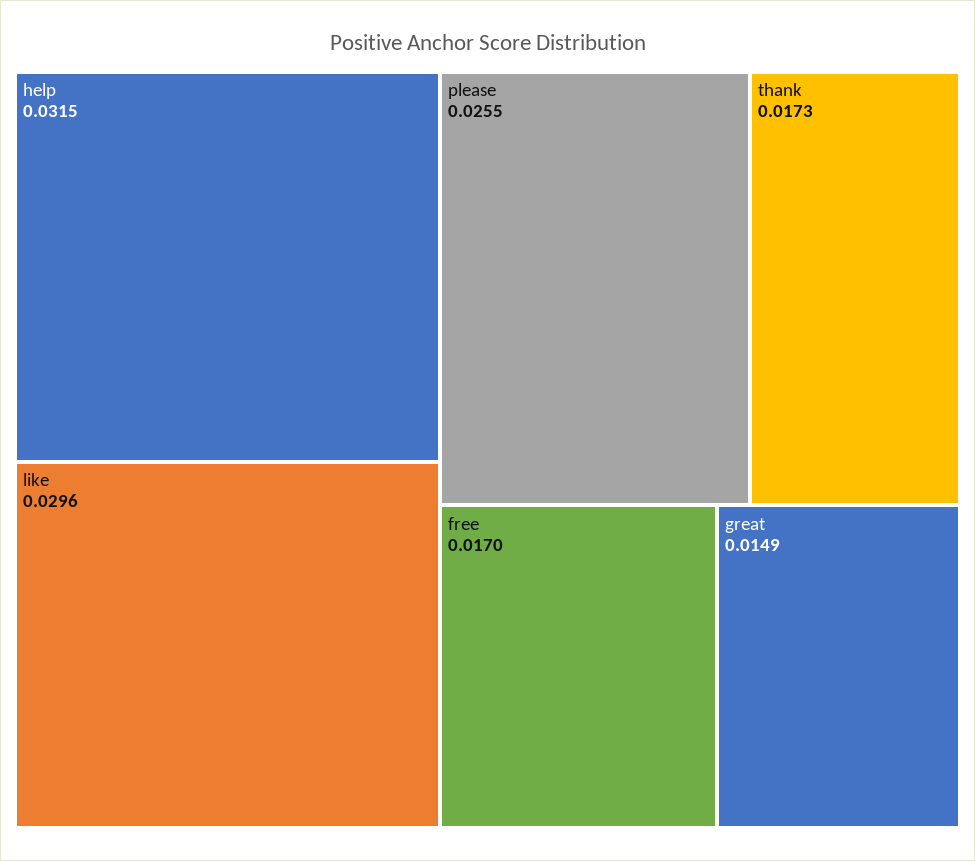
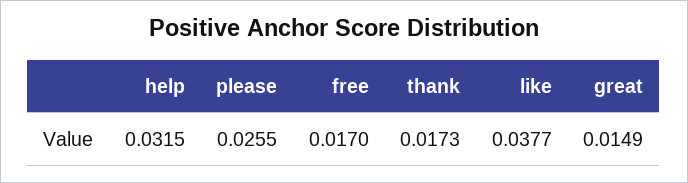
like: 0.0296 -> 0.0377

